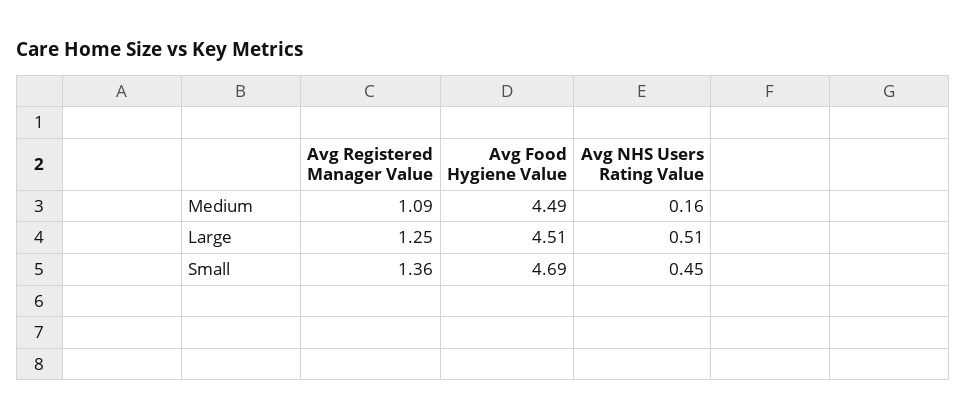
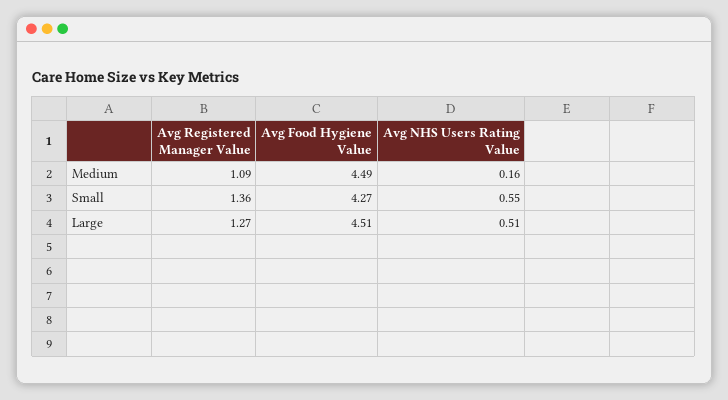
Avg Registered Manager Value, Large: 1.25 -> 1.27
Avg Food Hygiene Value, Small: 4.69 -> 4.27
Avg NHS Users Rating Value, Small: 0.45 -> 0.55

